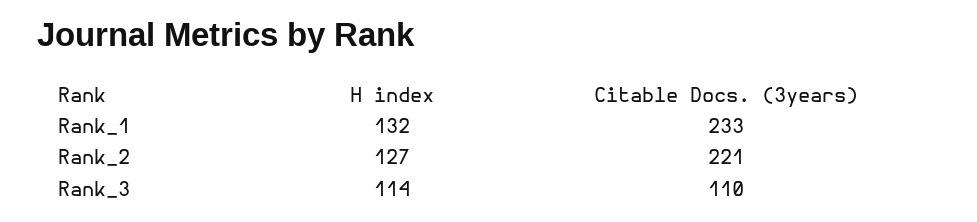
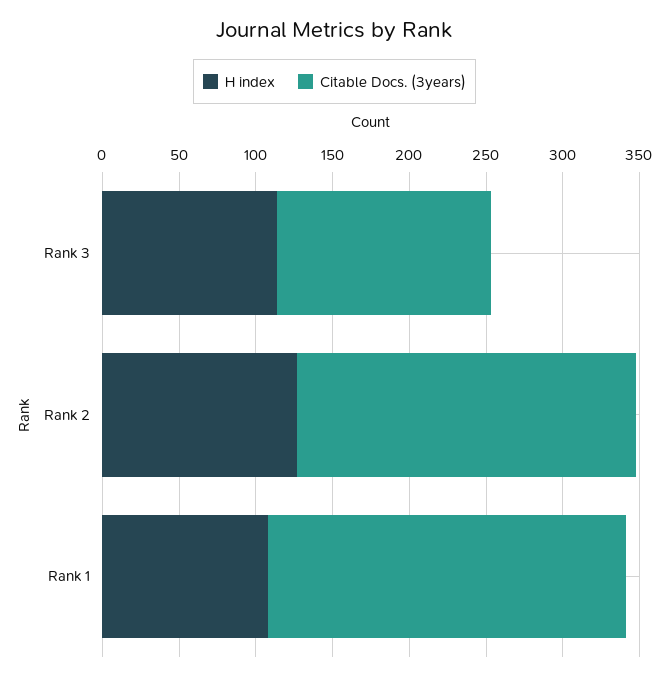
H index, Rank_1: 132 -> 110
Citable Docs. (3years), Rank_3: 110 -> 140

